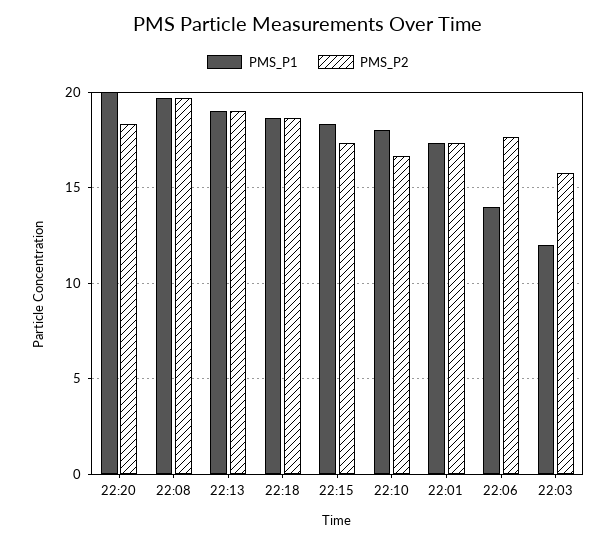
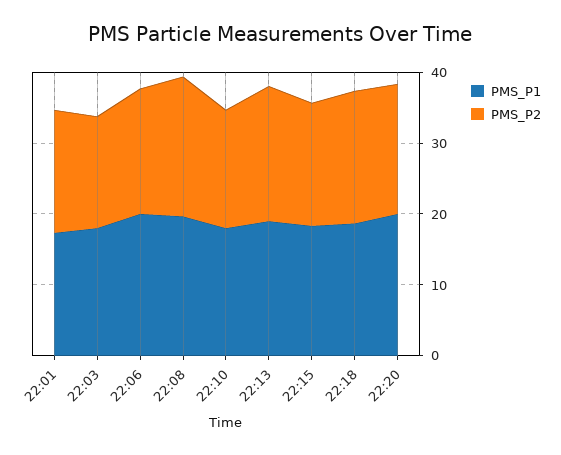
PMS_P1, 22:06: 14 -> 20
PMS_P1, 22:03: 12 -> 18

